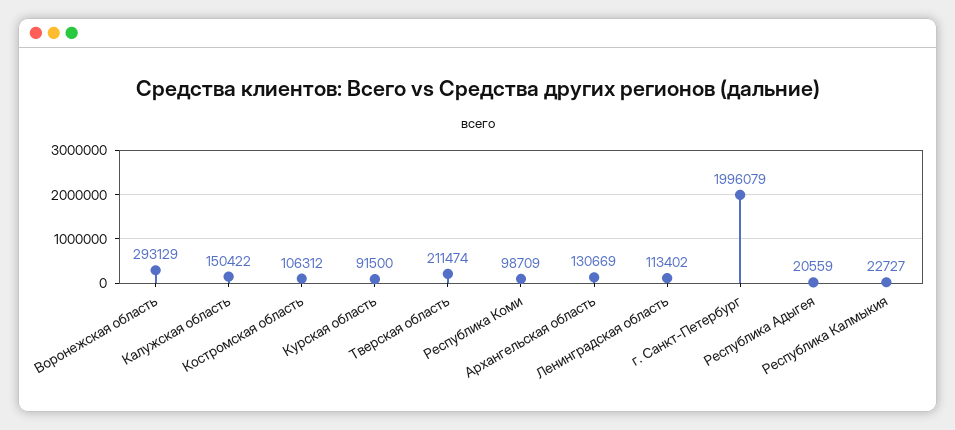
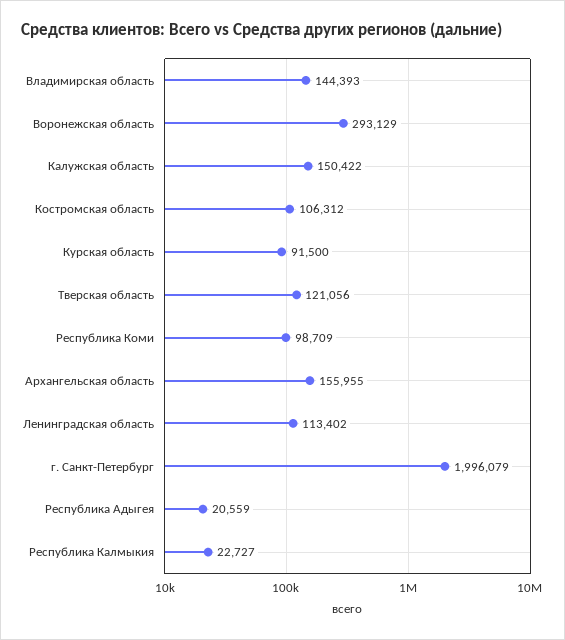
Тверская область: 211474 -> 121056
Архангельская область: 130669 -> 155955
Владимирская область: none -> 144393

